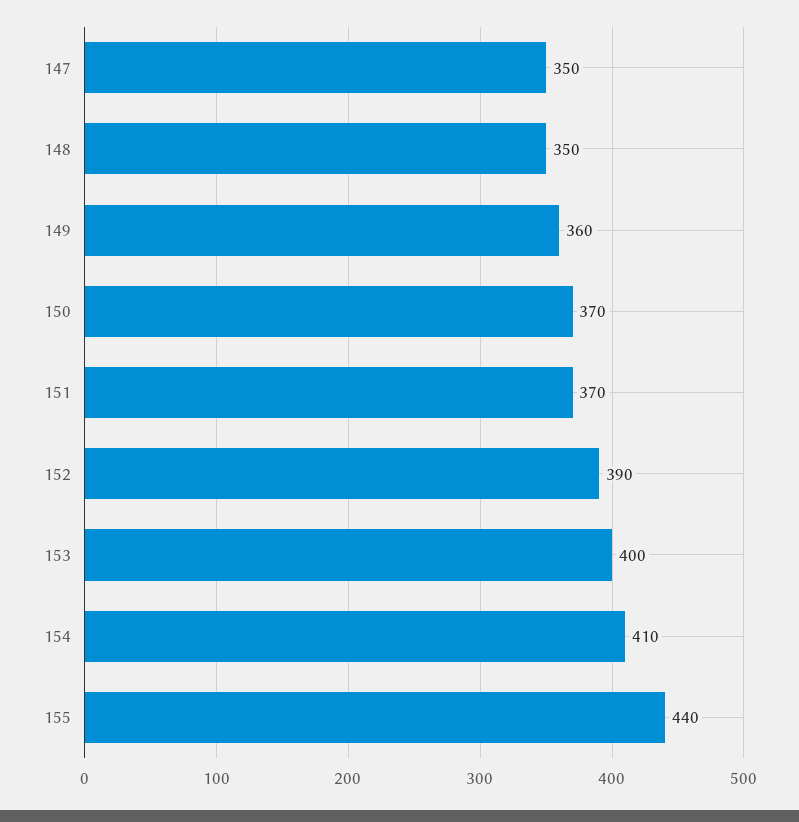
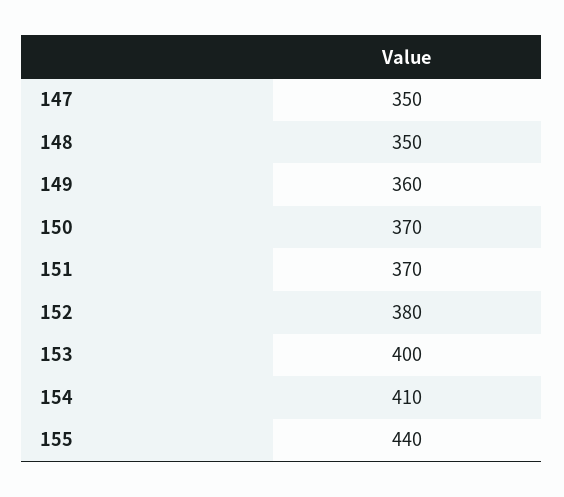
152: 390 -> 380

